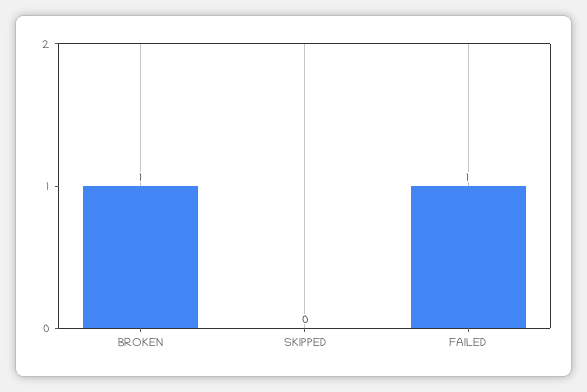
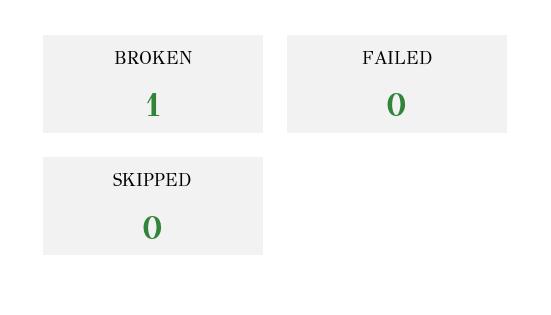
FAILED: 1 -> 0

